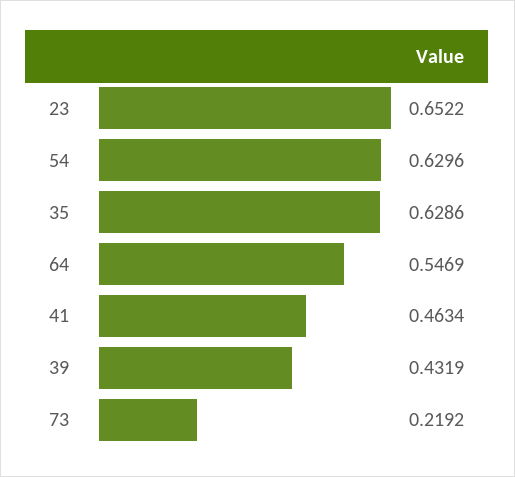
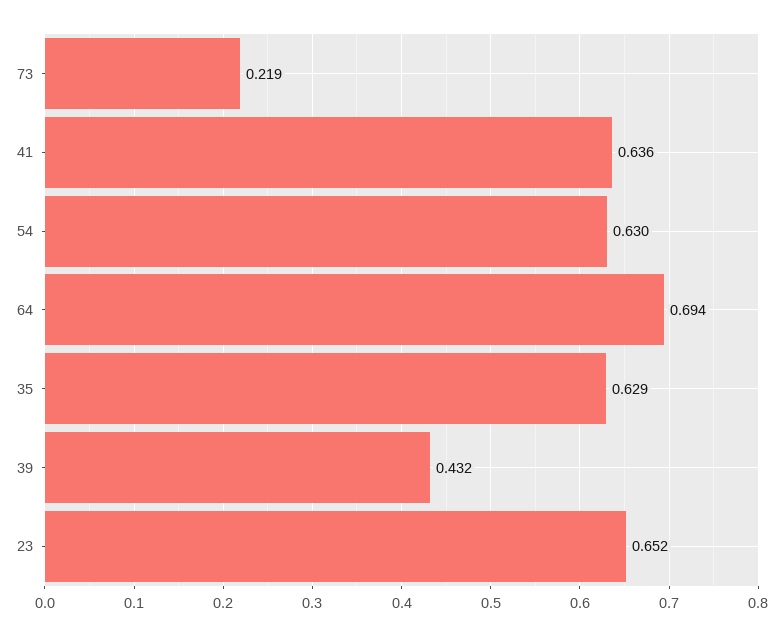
64: 0.5469 -> 0.694
41: 0.4634 -> 0.636

